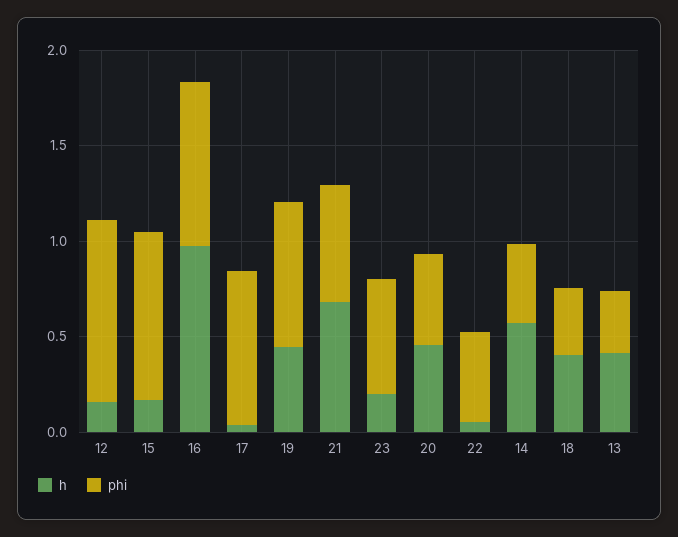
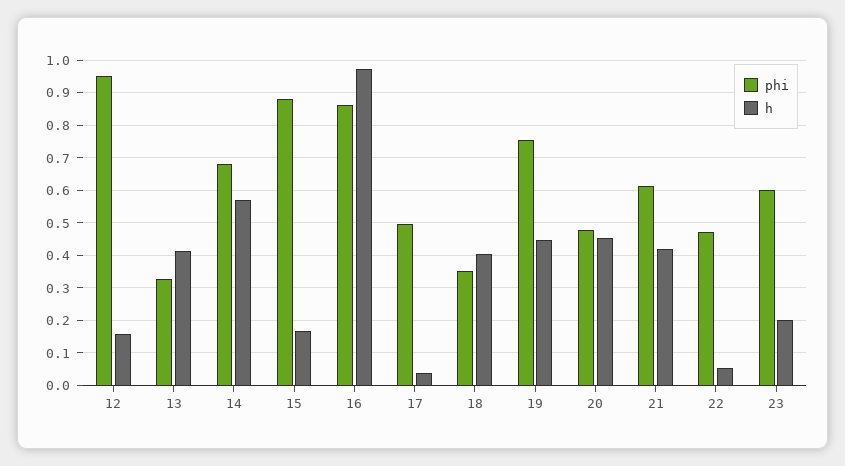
phi, 17: 0.8 -> 0.5
h, 21: 0.7 -> 0.42
phi, 14: 0.4 -> 0.68

